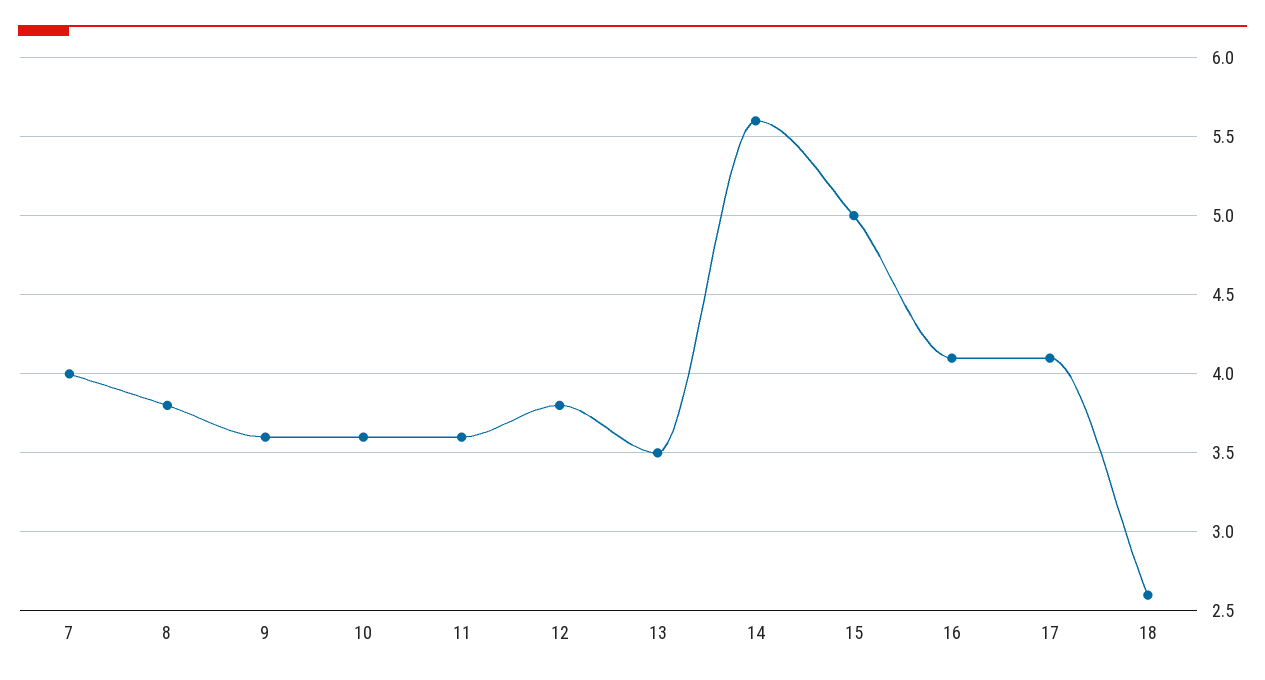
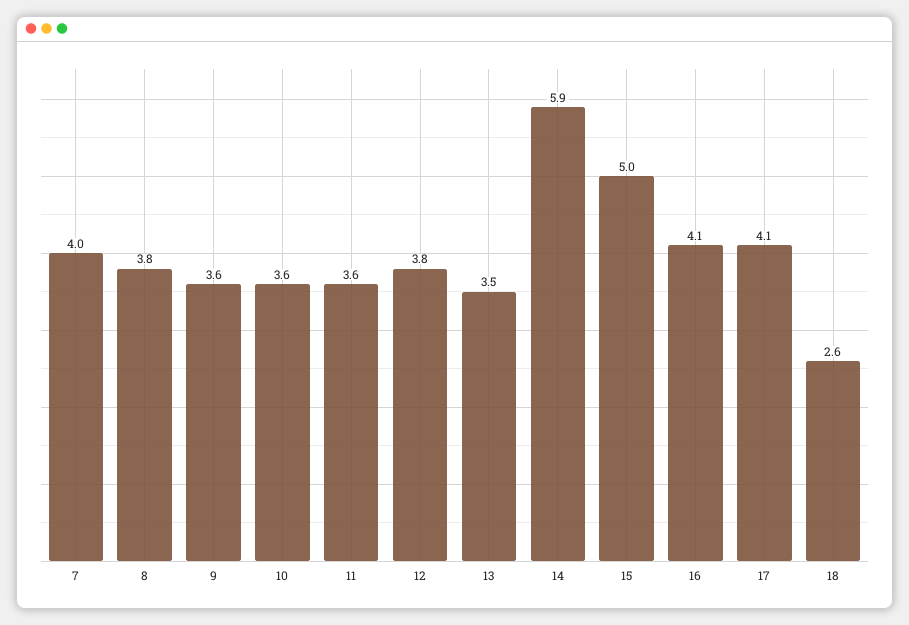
14: 5.6 -> 5.9

